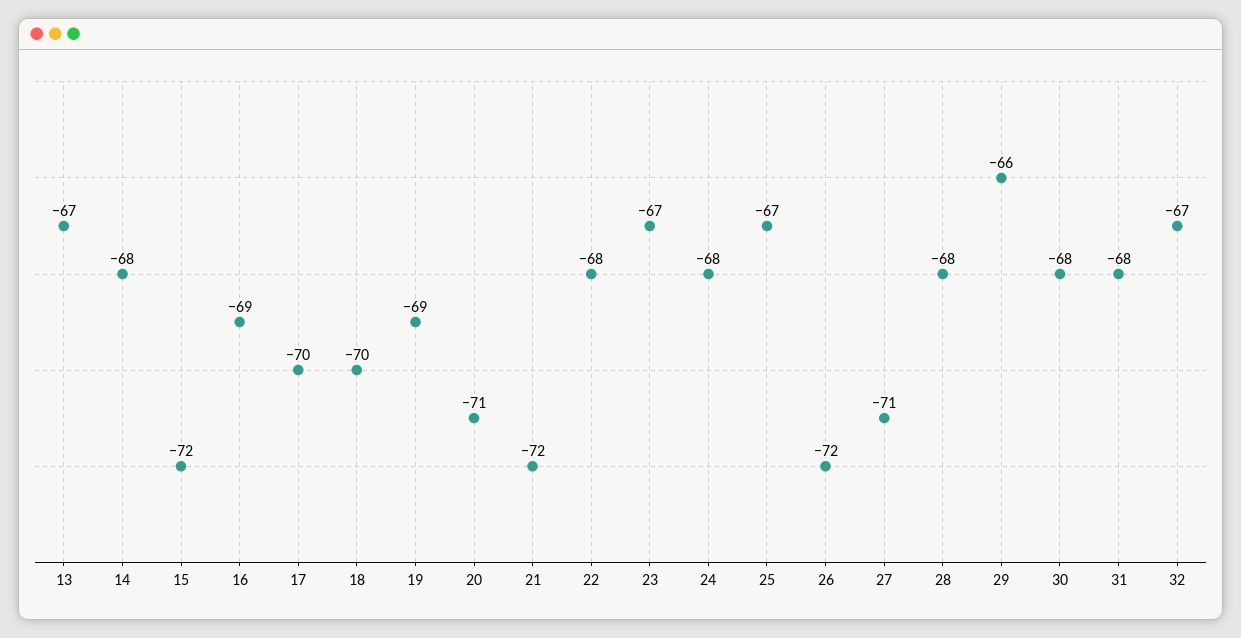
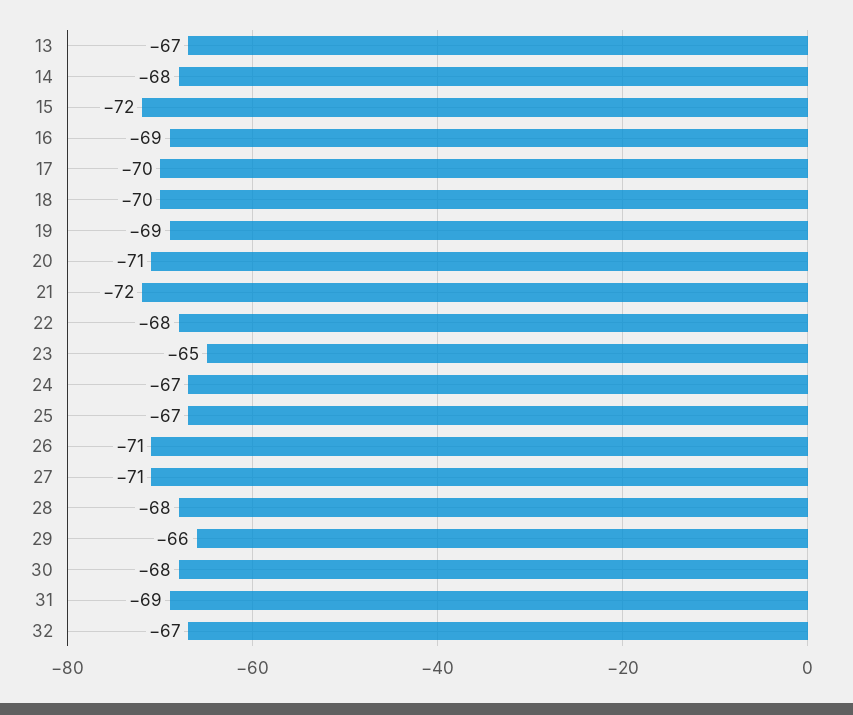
23: -67 -> -65
24: -68 -> -67
26: -72 -> -71
31: -68 -> -69

